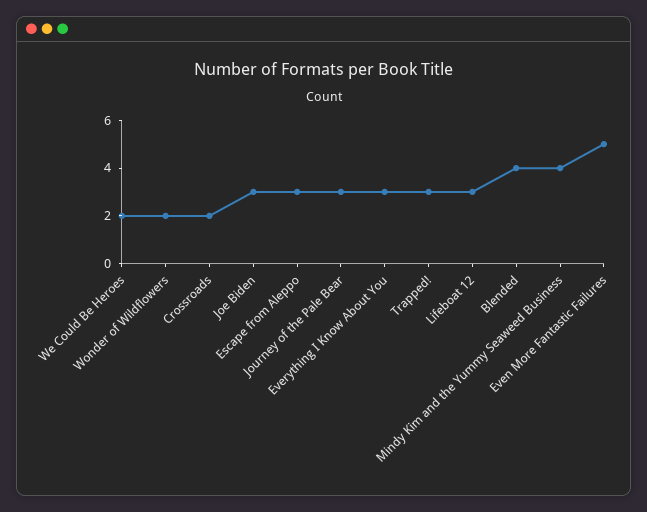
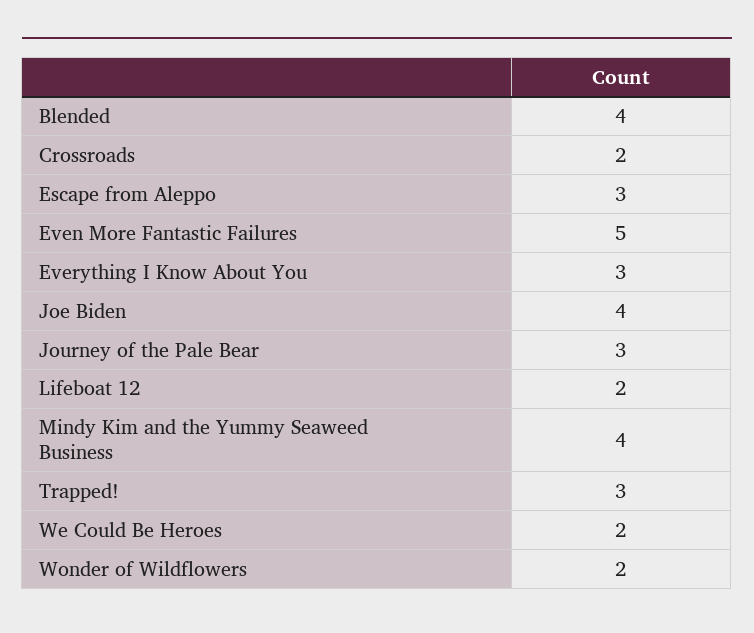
Joe Biden: 3 -> 4
Lifeboat 12: 3 -> 2

